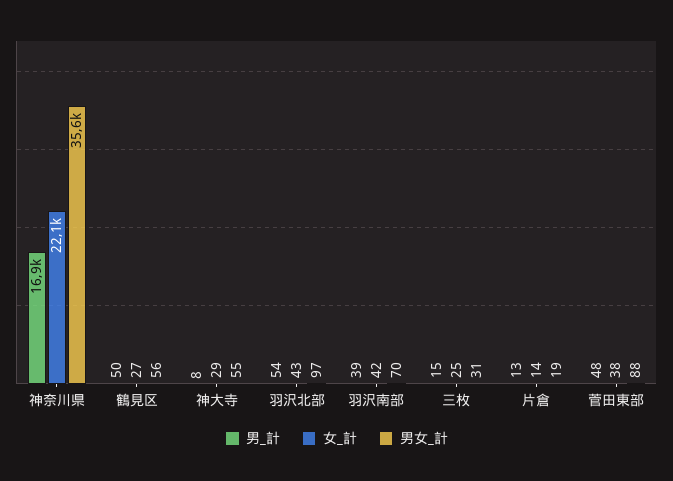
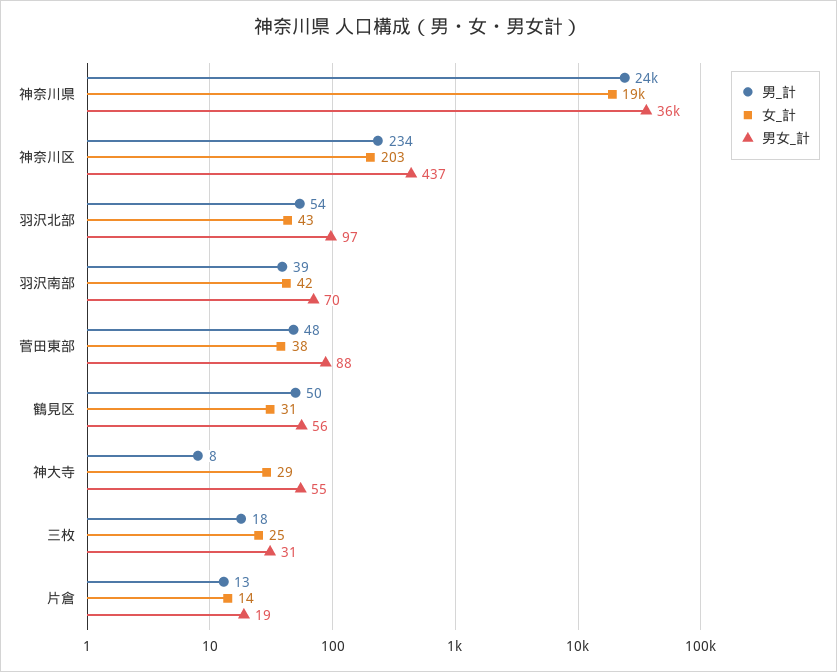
男_計, 神奈川県: 16900 -> 24000
女_計, 神奈川県: 22100 -> 19000
女_計, 鶴見区: 27 -> 31
男_計, 三枚: 15 -> 18
男_計, 神奈川区: none -> 234
女_計, 神奈川区: none -> 203
男女_計, 神奈川区: none -> 437

